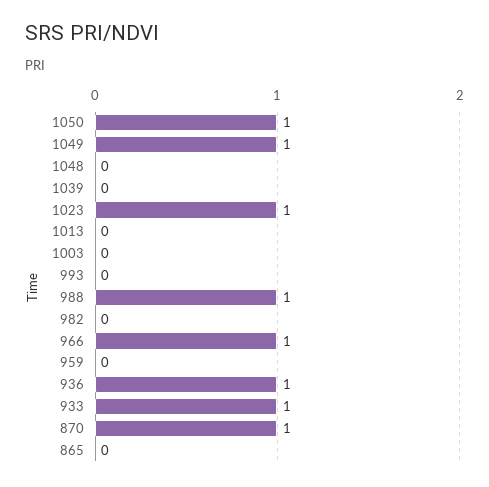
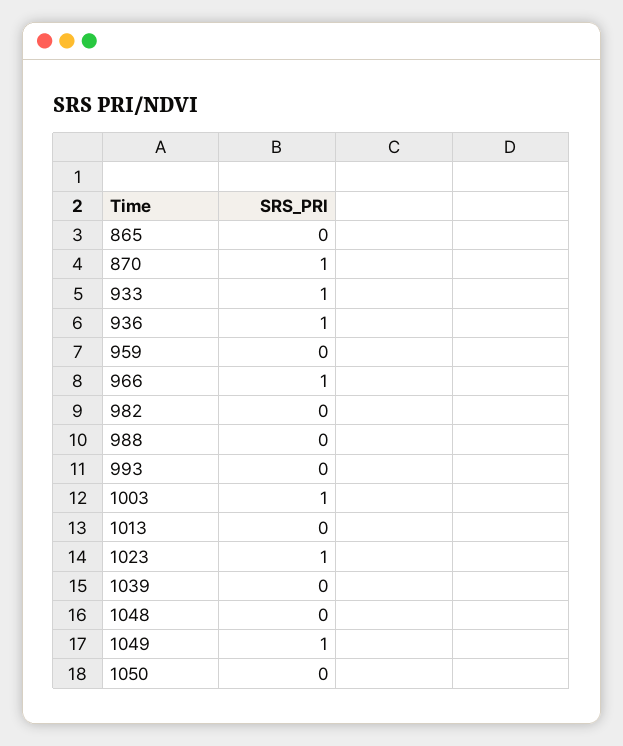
1050: 1 -> 0
1003: 0 -> 1
988: 1 -> 0

